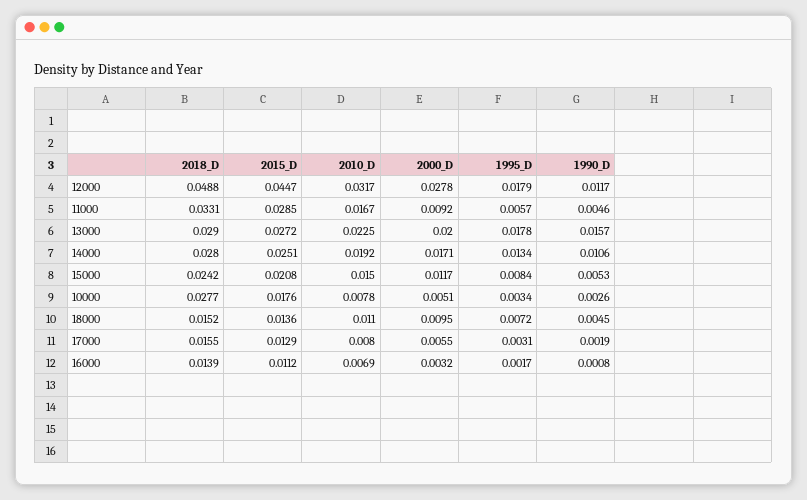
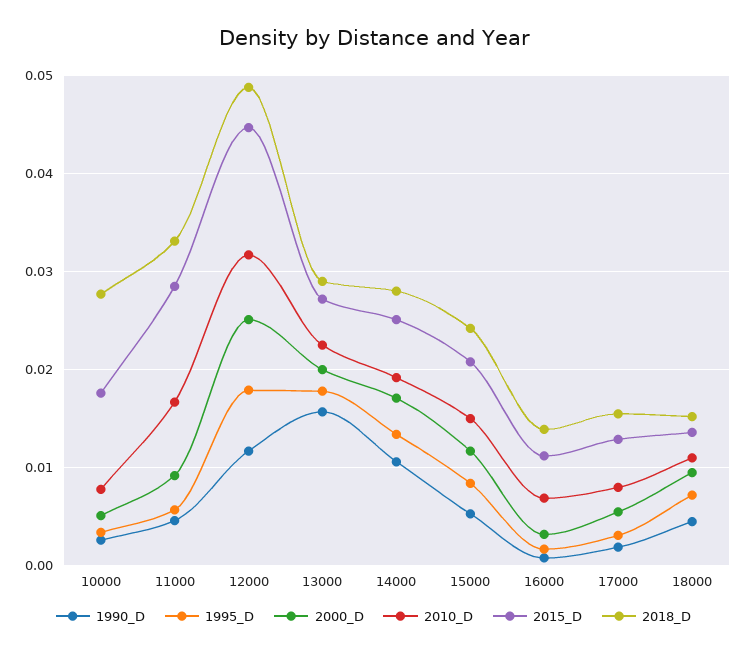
2000_D, 12000: 0.0278 -> 0.025

